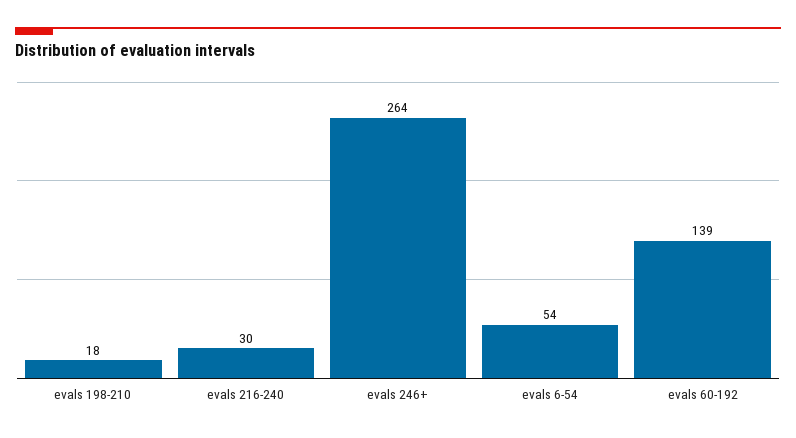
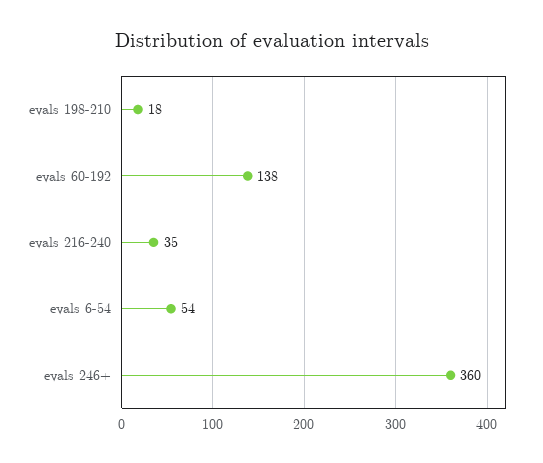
evals 216-240: 30 -> 35
evals 246+: 264 -> 360
evals 60-192: 139 -> 138

